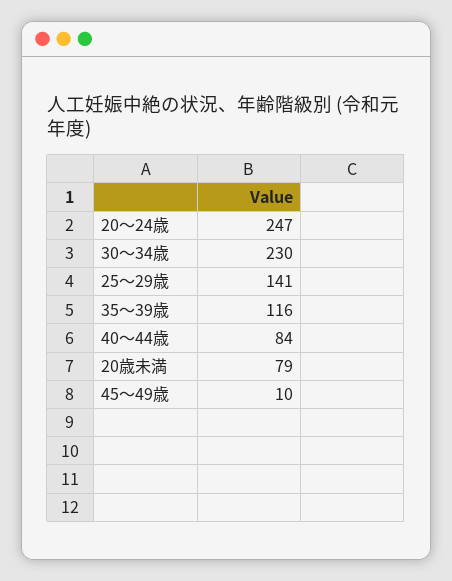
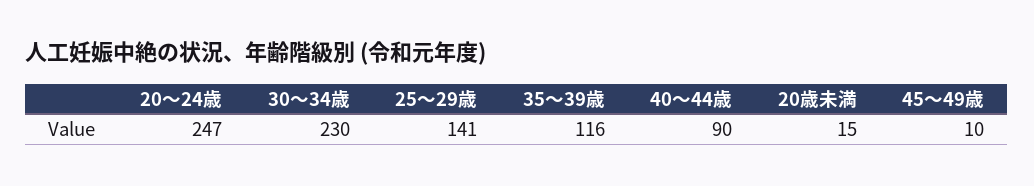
40～44歳: 84 -> 90
20歳未満: 79 -> 15

